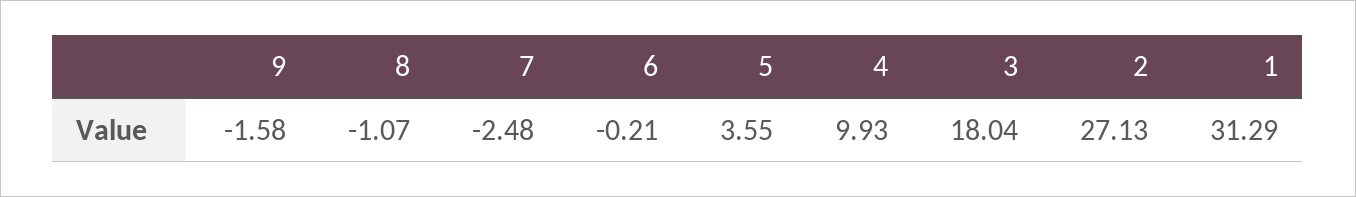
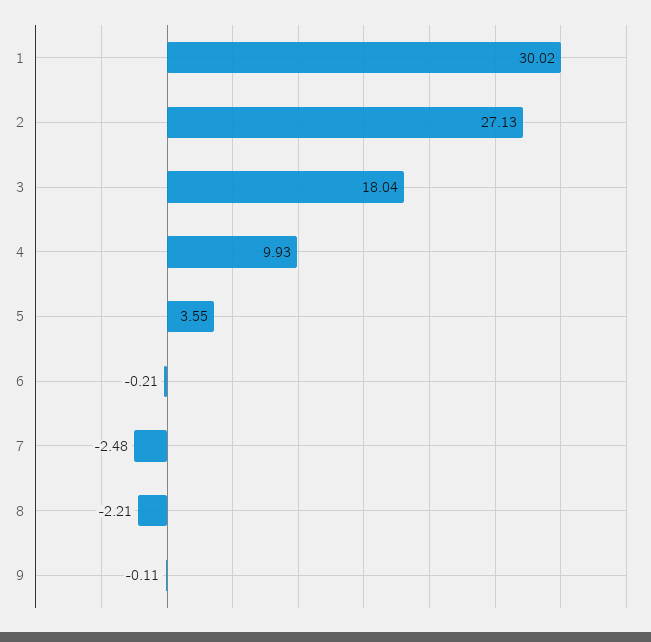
9: -1.58 -> -0.11
8: -1.07 -> -2.21
1: 31.29 -> 30.02

